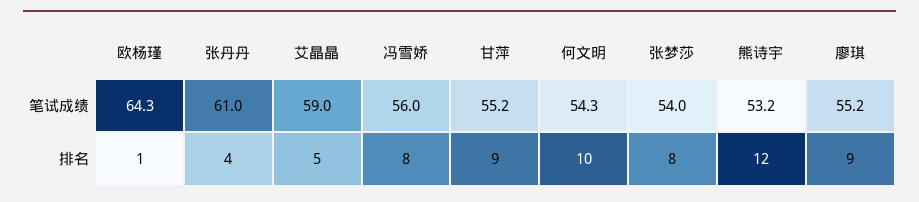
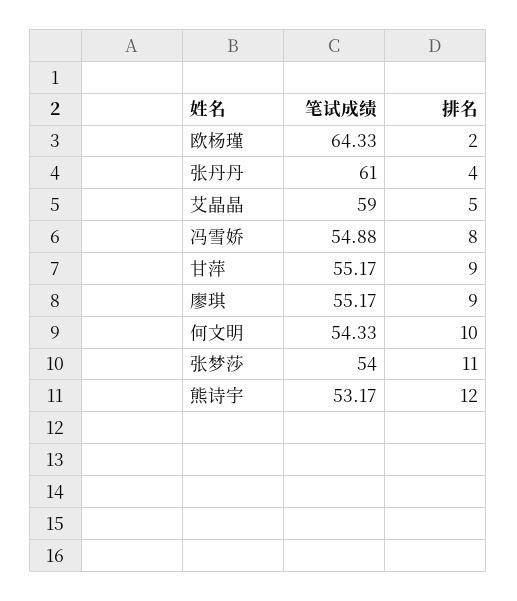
冯雪娇, 笔试成绩: 56 -> 54.88
欧杨瑾, 排名: 1 -> 2
张梦莎, 排名: 8 -> 11

